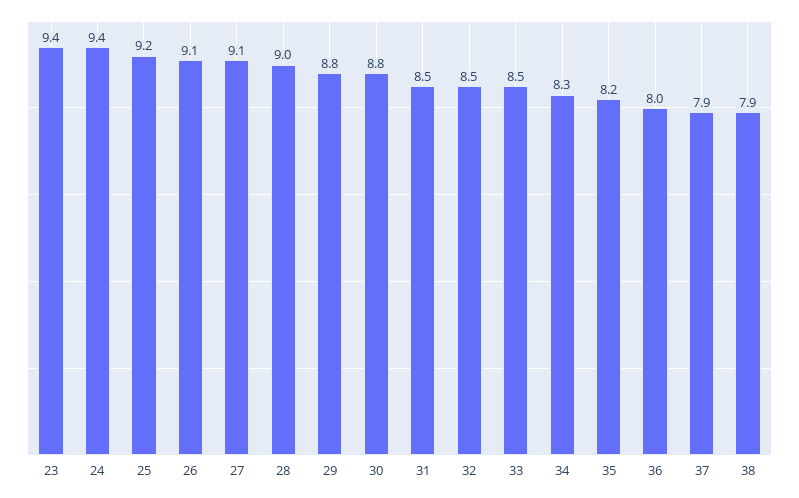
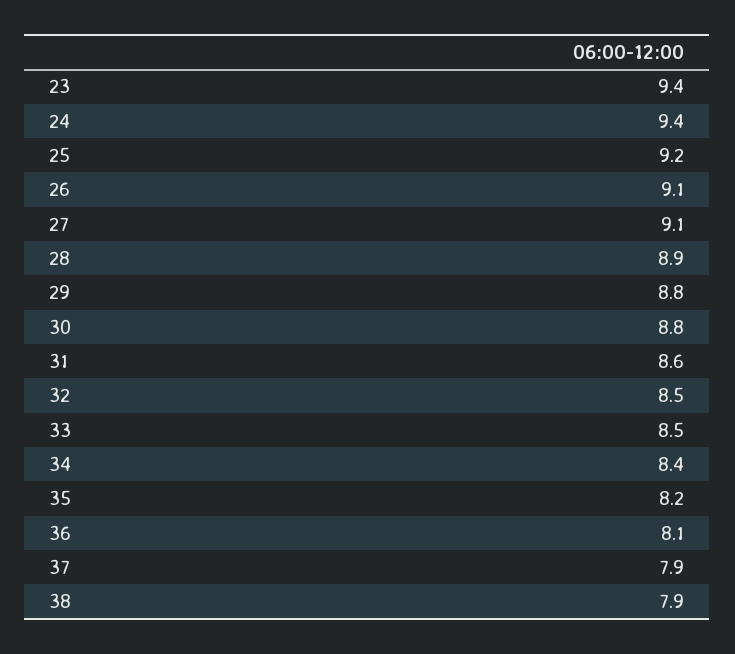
28: 9 -> 8.9
31: 8.5 -> 8.6
34: 8.3 -> 8.4
36: 8 -> 8.1

